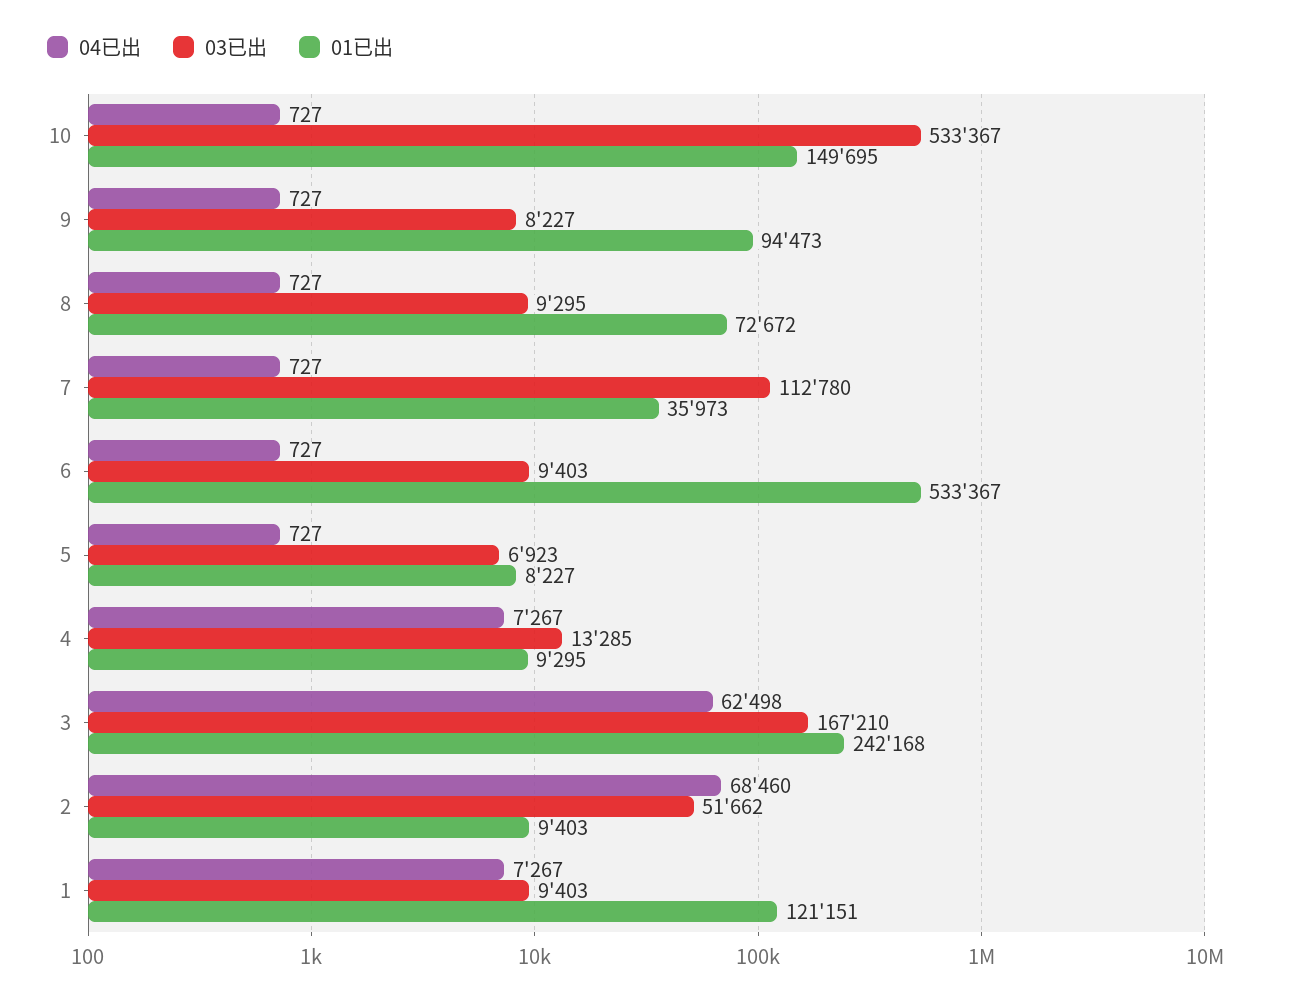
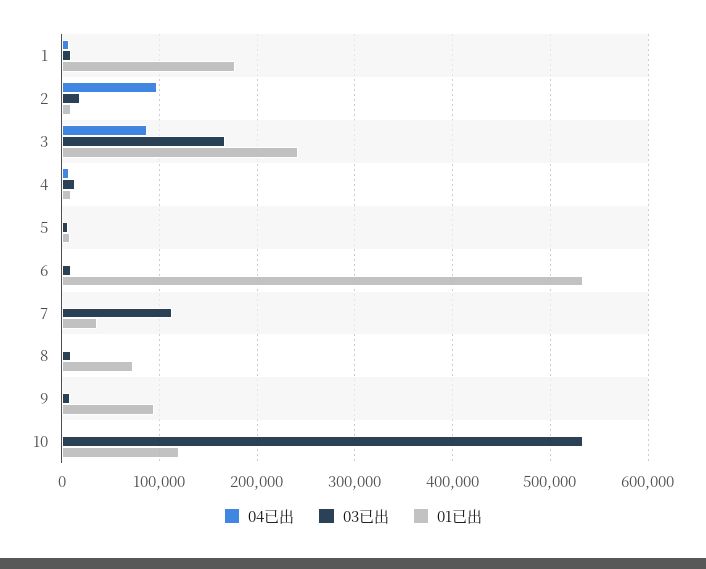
01已出, 10: 149695 -> 120000
04已出, 3: 62498 -> 90000
04已出, 2: 68460 -> 100000
03已出, 2: 51662 -> 20000
01已出, 1: 121151 -> 180000

